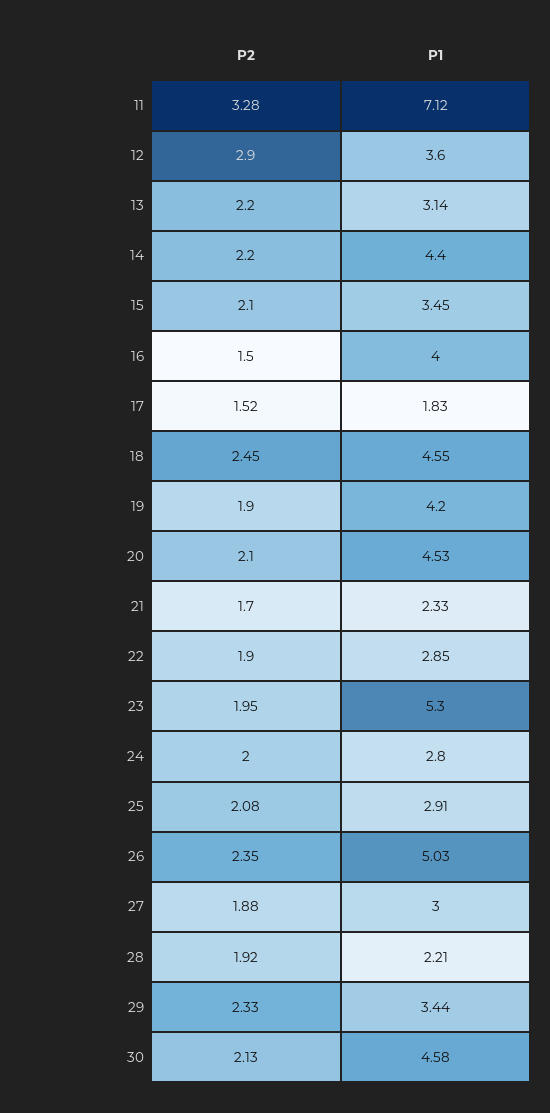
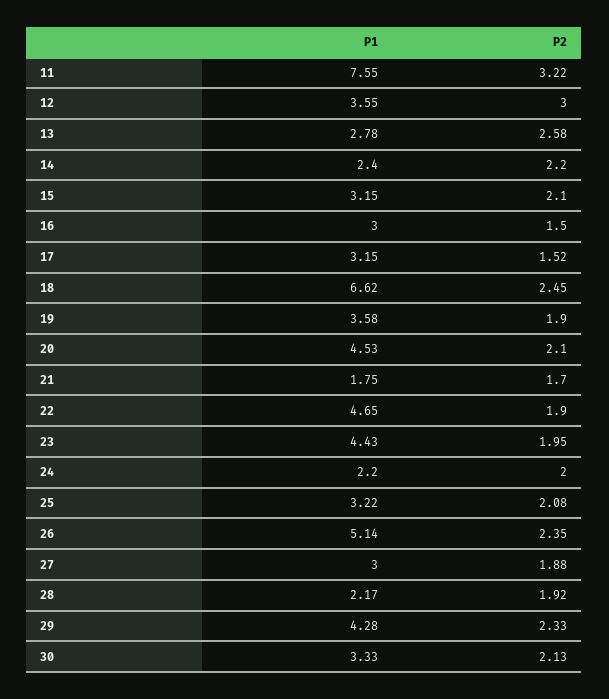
P2, 11: 3.28 -> 3.22
P1, 11: 7.12 -> 7.55
P2, 12: 2.9 -> 3
P1, 12: 3.6 -> 3.55
P2, 13: 2.2 -> 2.58
P1, 13: 3.14 -> 2.78
P1, 14: 4.4 -> 2.4
P1, 15: 3.45 -> 3.15
P1, 16: 4 -> 3
P1, 17: 1.83 -> 3.15
P1, 18: 4.55 -> 6.62
P1, 19: 4.2 -> 3.58
P1, 21: 2.33 -> 1.75
P1, 22: 2.85 -> 4.65
P1, 23: 5.3 -> 4.43
P1, 24: 2.8 -> 2.2
P1, 25: 2.91 -> 3.22
P1, 26: 5.03 -> 5.14
P1, 28: 2.21 -> 2.17
P1, 29: 3.44 -> 4.28
P1, 30: 4.58 -> 3.33

